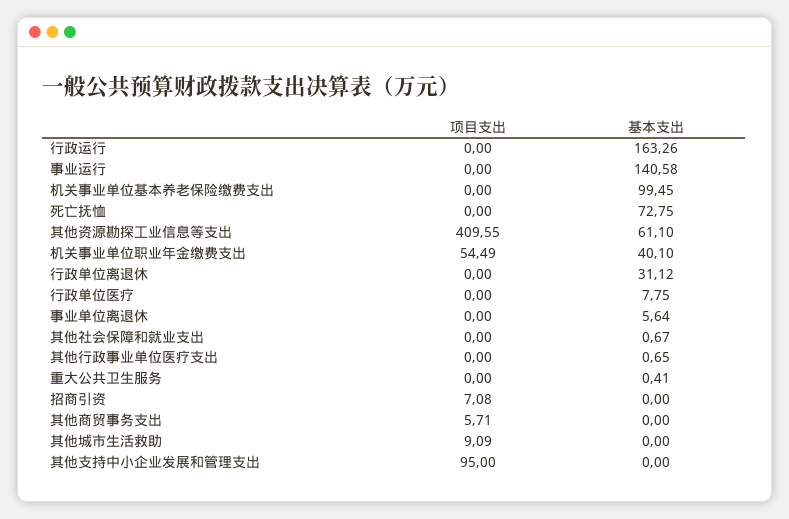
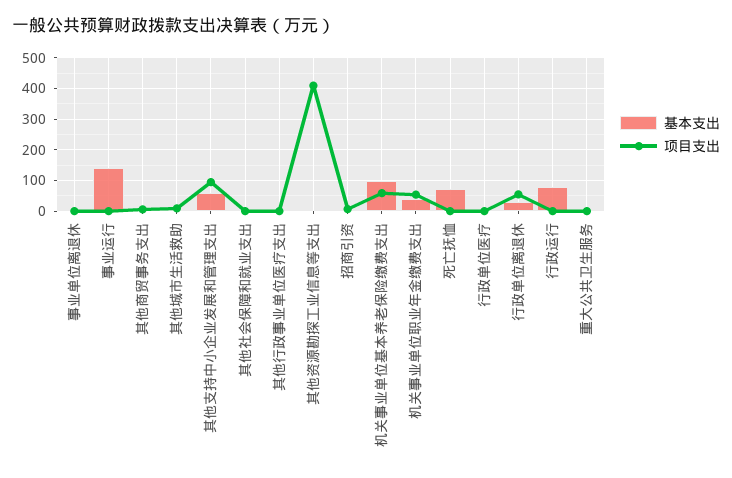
基本支出, 行政运行: 163.26 -> 80
项目支出, 机关事业单位基本养老保险缴费支出: 0 -> 60
基本支出, 其他资源勘探工业信息等支出: 61.1 -> 0
项目支出, 行政单位离退休: 0 -> 60
基本支出, 其他支持中小企业发展和管理支出: 0 -> 60

